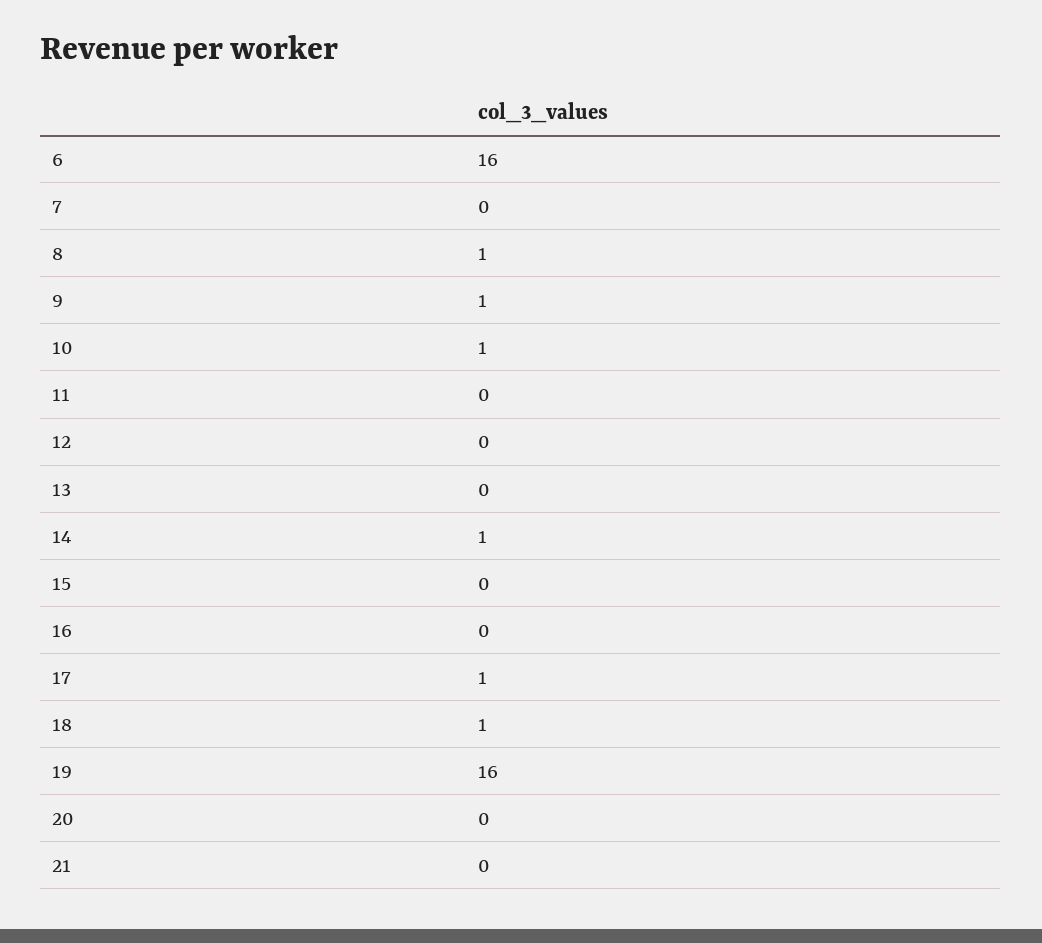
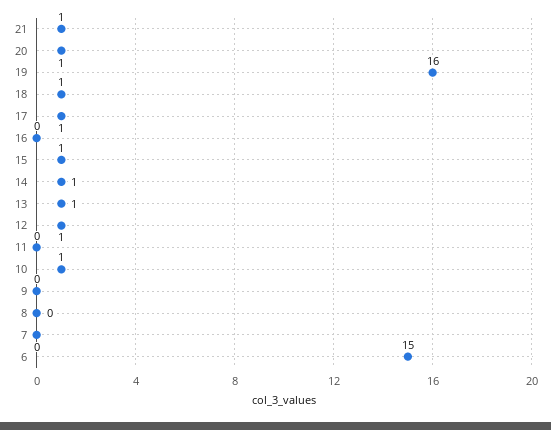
6: 16 -> 15
8: 1 -> 0
9: 1 -> 0
12: 0 -> 1
13: 0 -> 1
15: 0 -> 1
20: 0 -> 1
21: 0 -> 1

